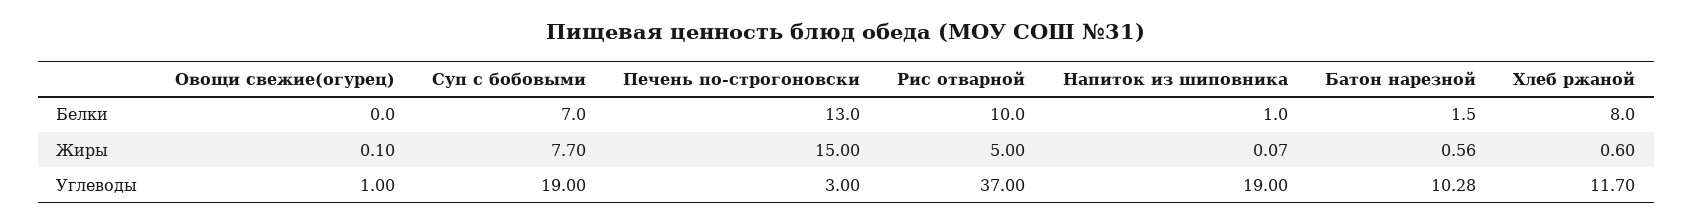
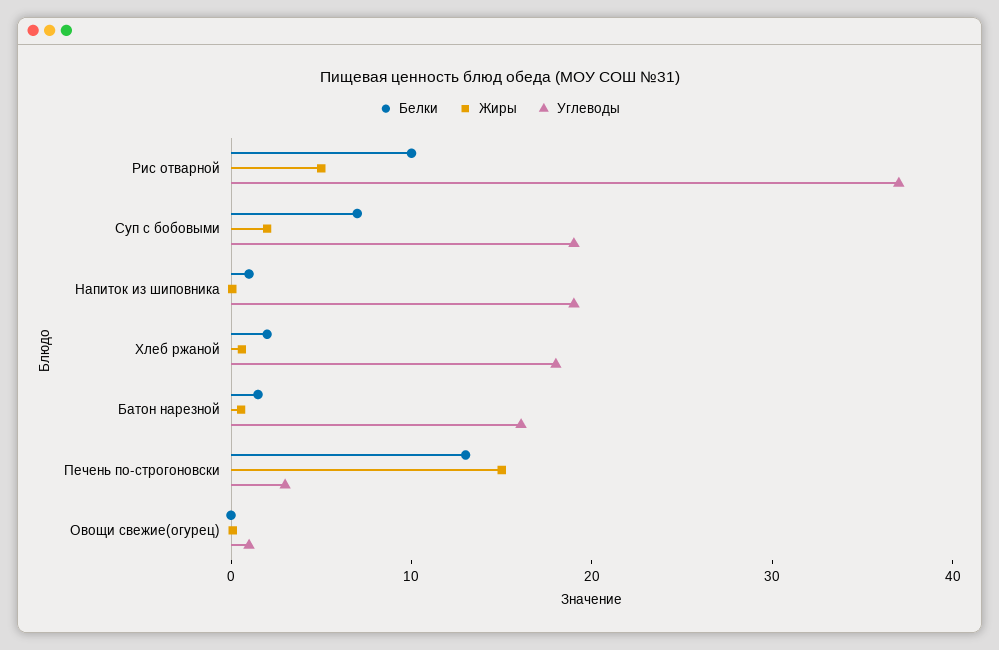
Белки, Хлеб ржаной: 8 -> 2
Жиры, Суп с бобовыми: 7.7 -> 2
Углеводы, Батон нарезной: 10.28 -> 16
Углеводы, Хлеб ржаной: 11.7 -> 18

